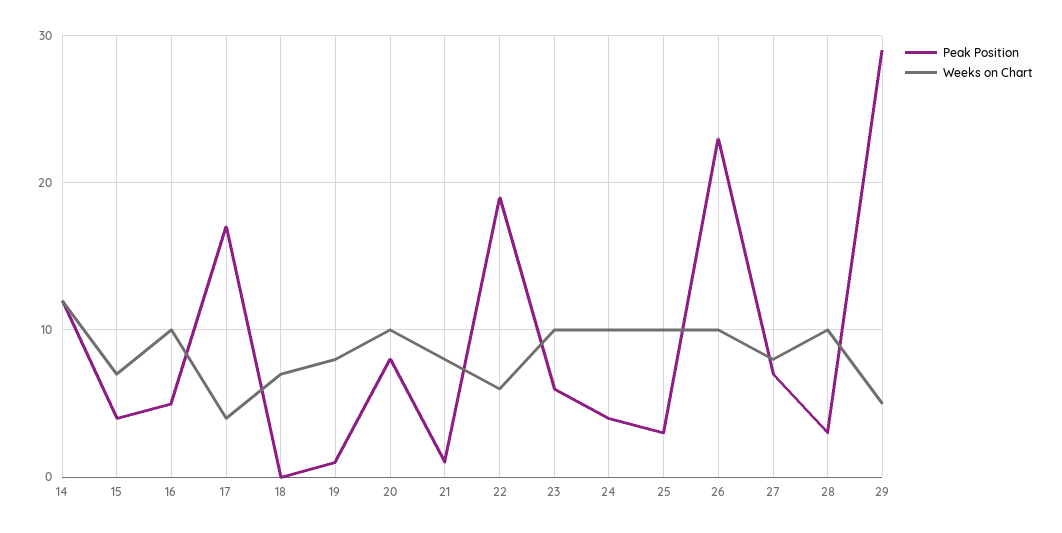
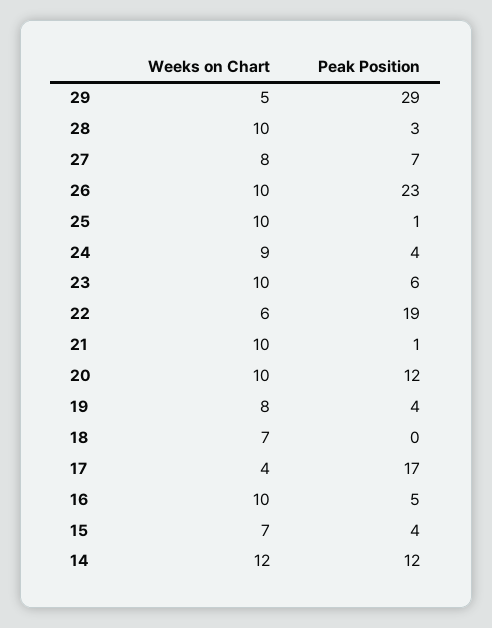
Peak Position, 19: 1 -> 4
Peak Position, 20: 8 -> 12
Weeks on Chart, 21: 8 -> 10
Weeks on Chart, 24: 10 -> 9
Peak Position, 25: 3 -> 1

